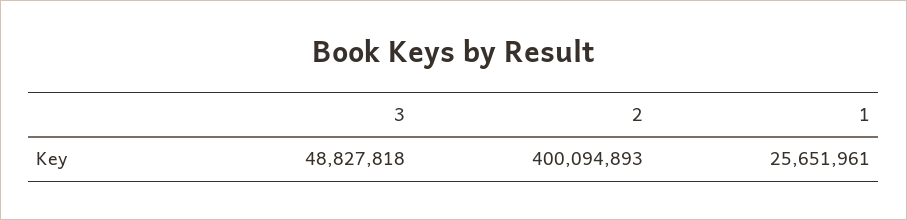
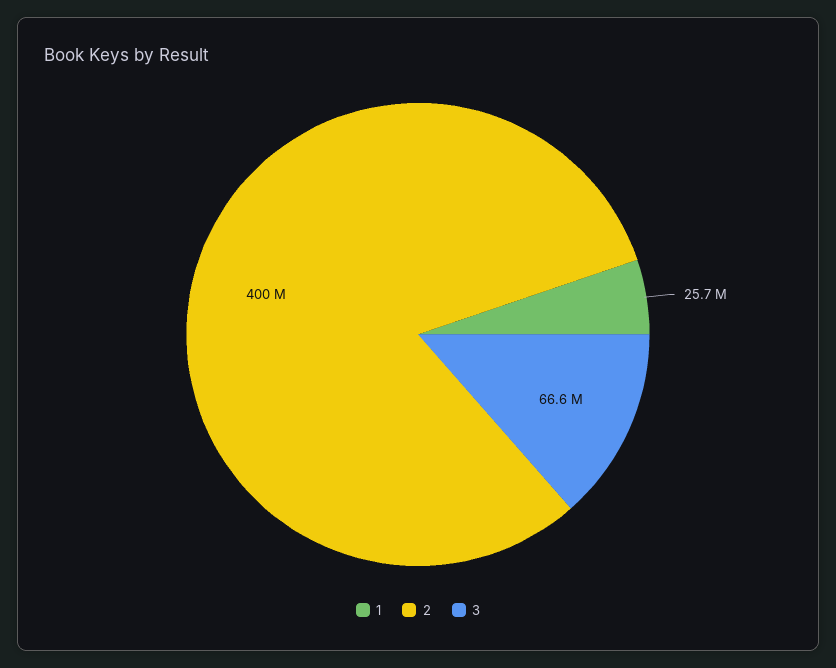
3: 48827818 -> 66600000

